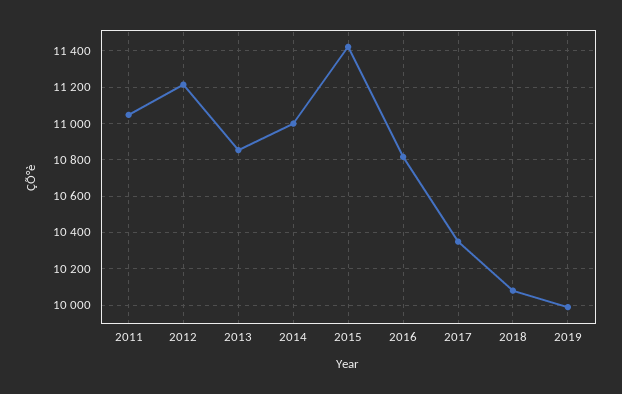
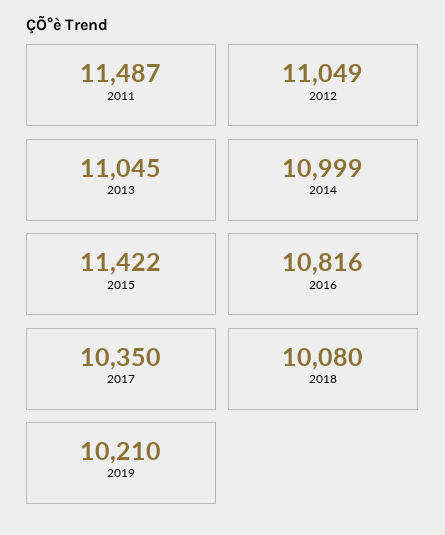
2011: 11050 -> 11487
2012: 11200 -> 11049
2013: 10850 -> 11045
2019: 10000 -> 10210

